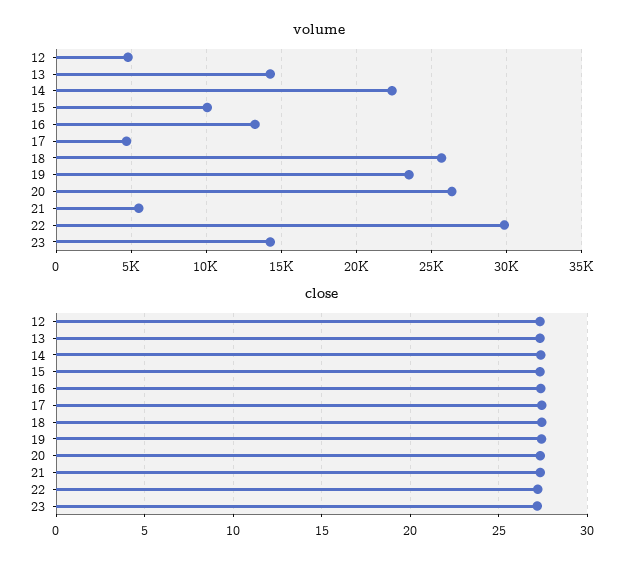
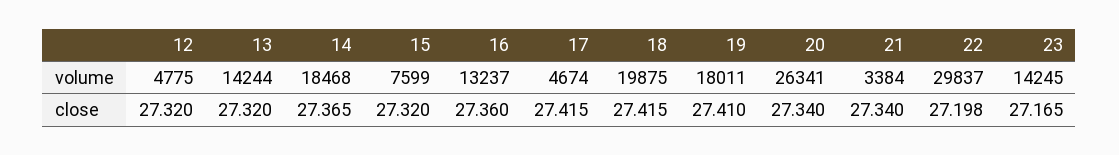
volume, 14: 22500 -> 18468
volume, 15: 10000 -> 7599
volume, 18: 25500 -> 19875
volume, 19: 23500 -> 18011
volume, 21: 5500 -> 3384

